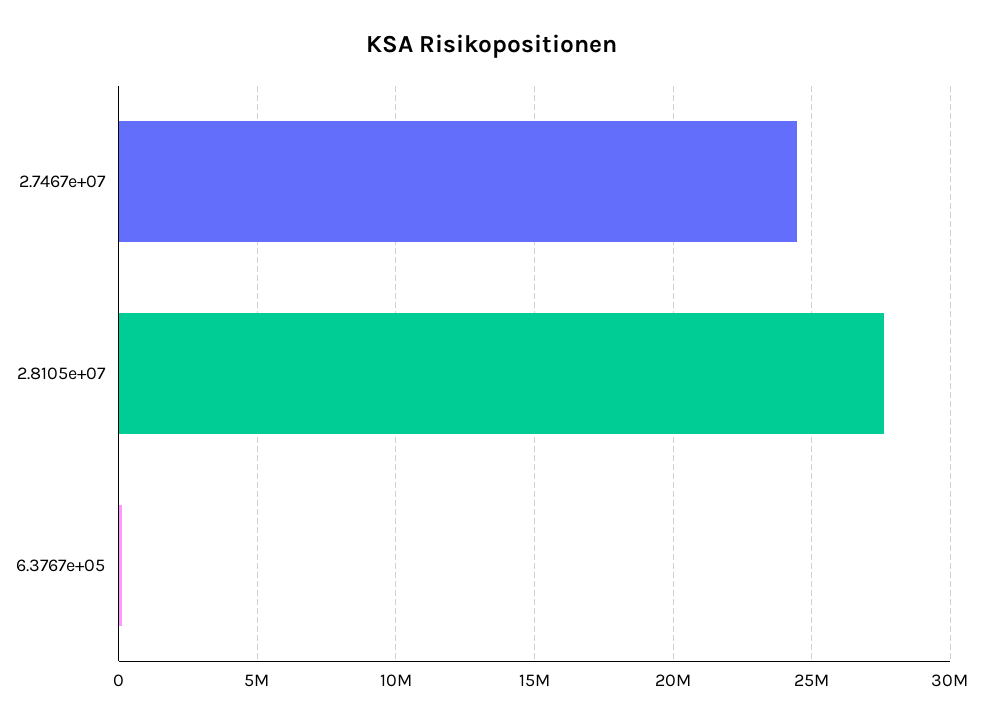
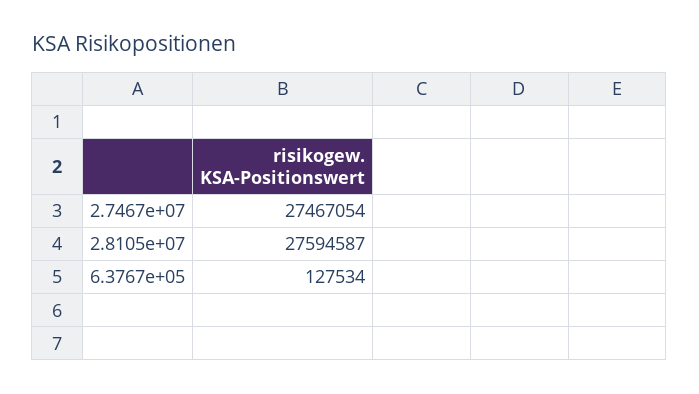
2.7467e+07: 24500000 -> 27467054

